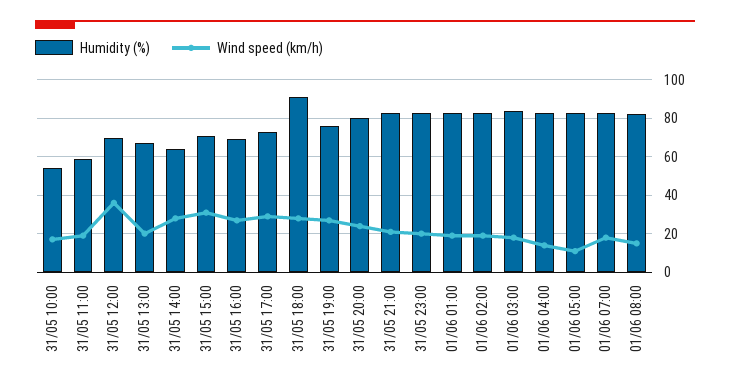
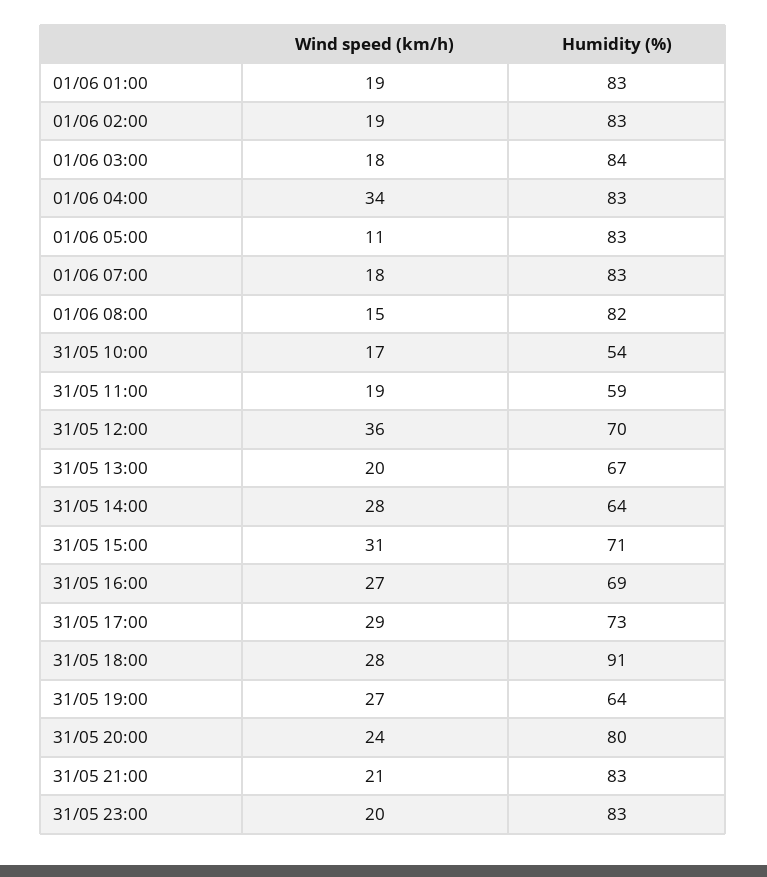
Humidity (%), 31/05 19:00: 75 -> 64
Wind speed (km/h), 01/06 04:00: 15 -> 34

